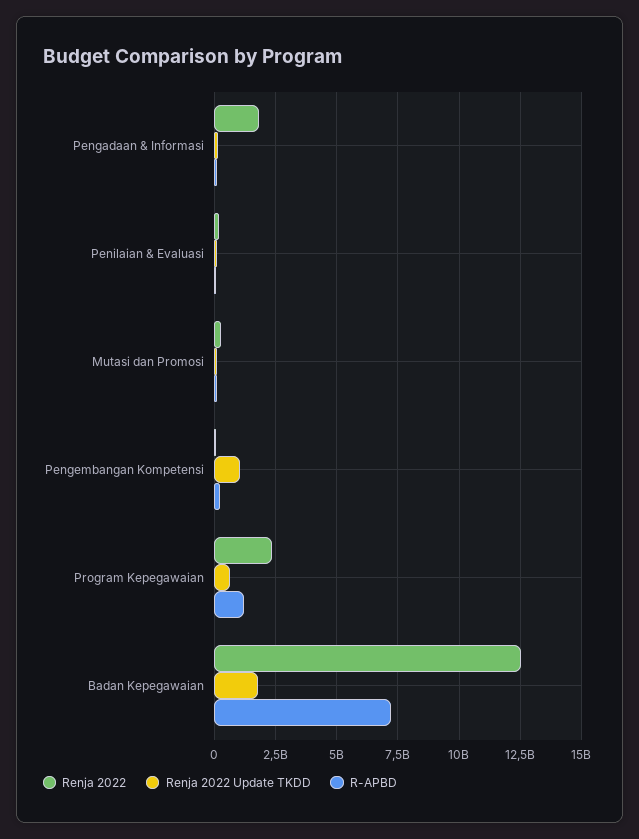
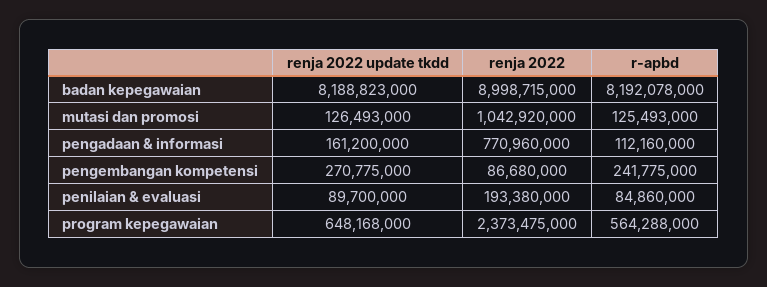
Renja 2022, Pengadaan & Informasi: 1750000000 -> 770960000
Renja 2022, Mutasi dan Promosi: 250000000 -> 1042920000
Renja 2022 Update TKDD, Pengembangan Kompetensi: 1000000000 -> 270775000
R-APBD, Program Kepegawaian: 1250000000 -> 564288000
Renja 2022, Badan Kepegawaian: 12500000000 -> 8998715000
Renja 2022 Update TKDD, Badan Kepegawaian: 1750000000 -> 8188823000
R-APBD, Badan Kepegawaian: 7250000000 -> 8192078000

